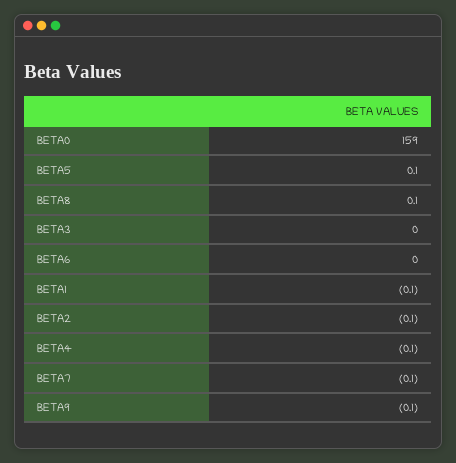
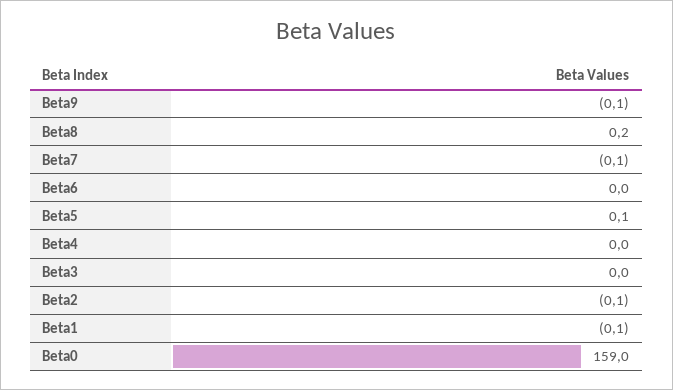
BETA8: 0.1 -> 0.2
BETA4: -0.1 -> 0

